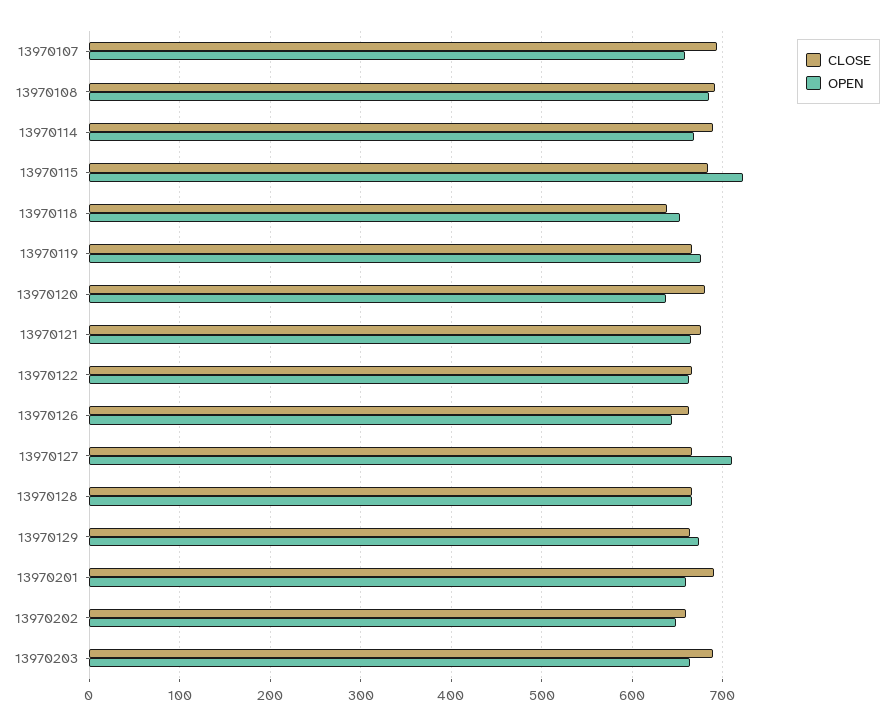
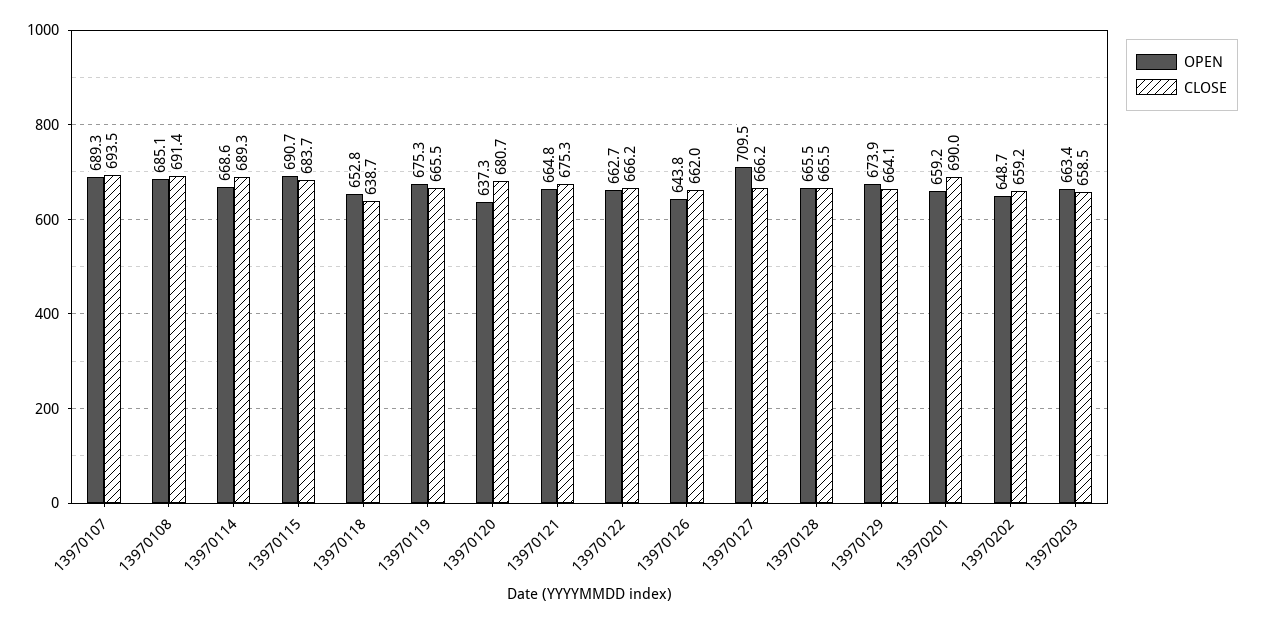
OPEN, 13970107: 660 -> 689.3
OPEN, 13970115: 720 -> 690.7
CLOSE, 13970203: 690 -> 658.5

